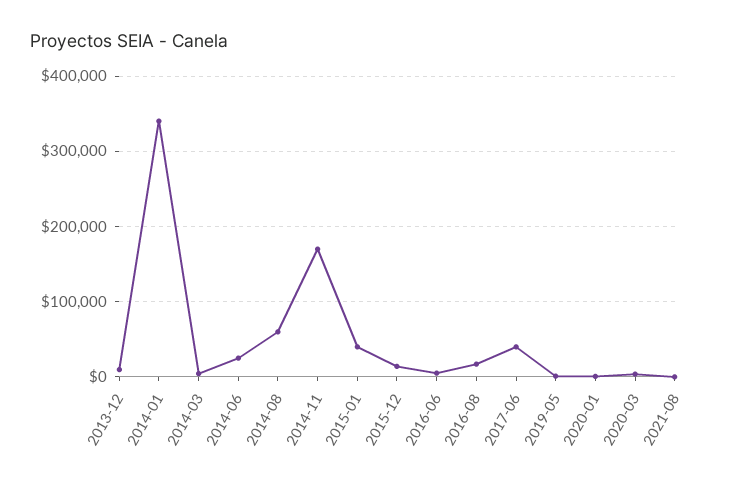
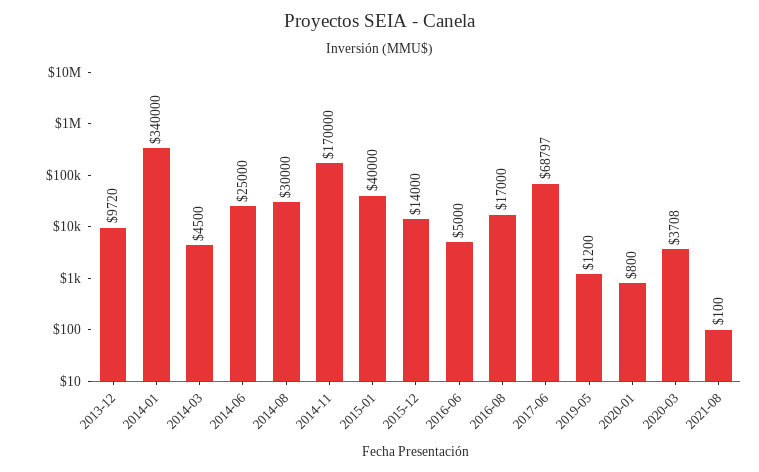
2014-08: 60000 -> 30000
2017-06: 40000 -> 68797

